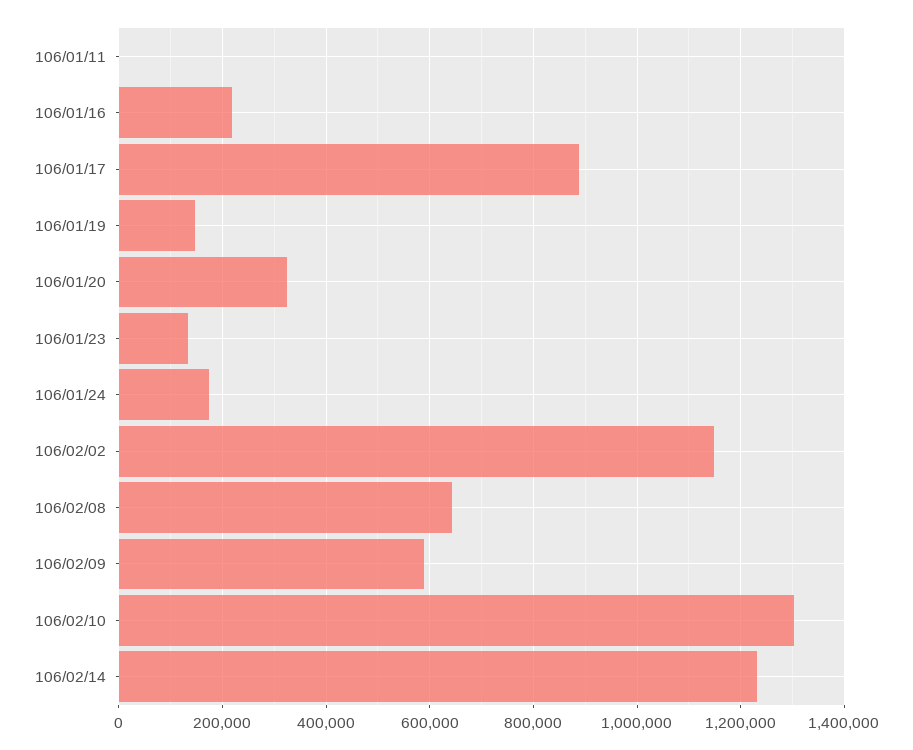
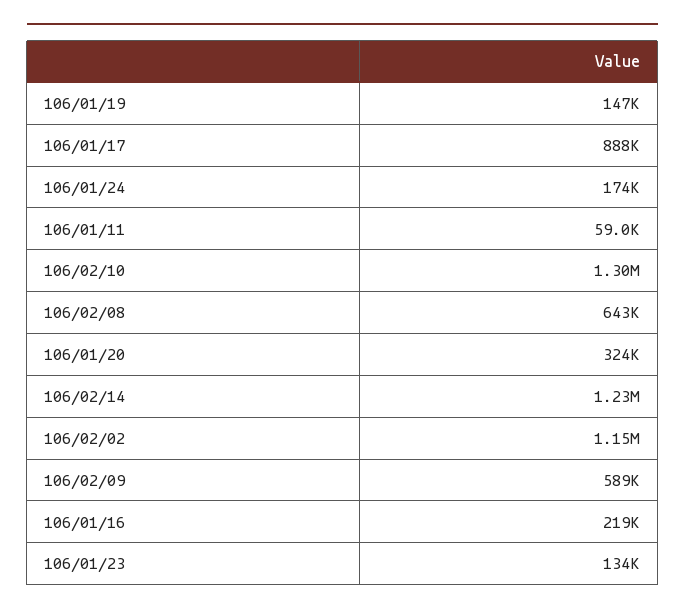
106/01/11: 0 -> 59000

